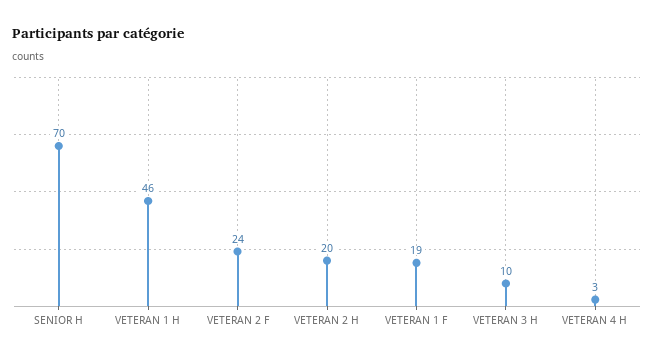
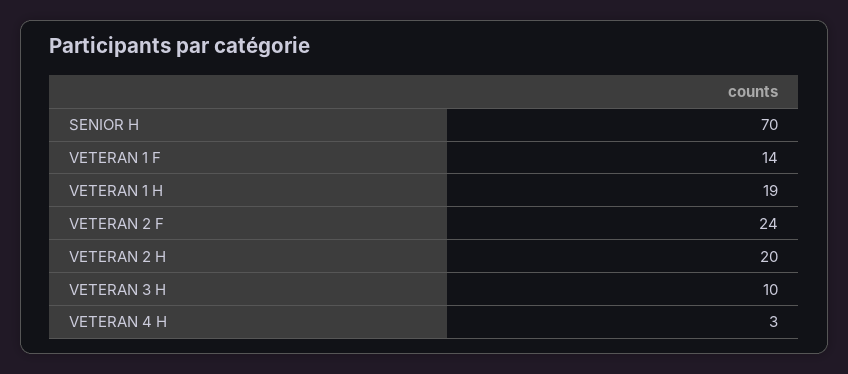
VETERAN 1 H: 46 -> 19
VETERAN 1 F: 19 -> 14

